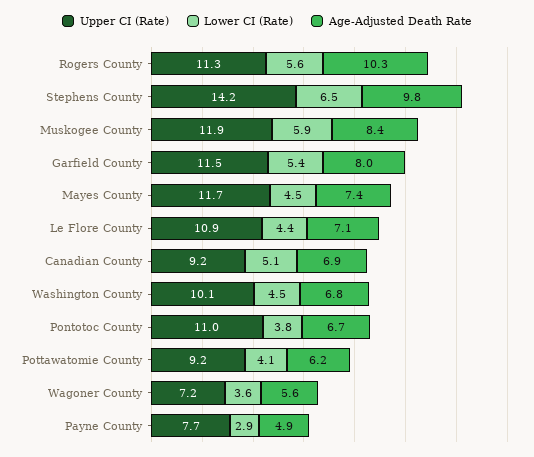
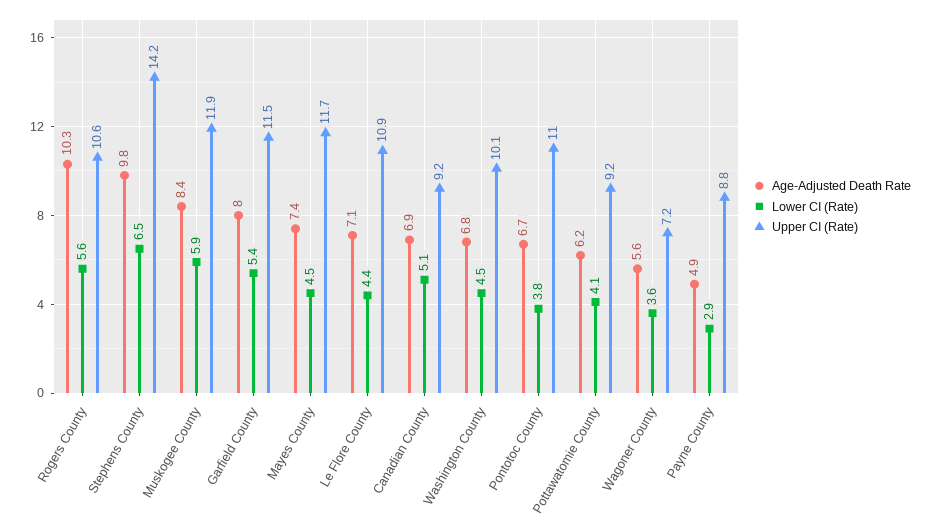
Upper CI (Rate), Rogers County: 11.3 -> 10.6
Upper CI (Rate), Payne County: 7.7 -> 8.8

